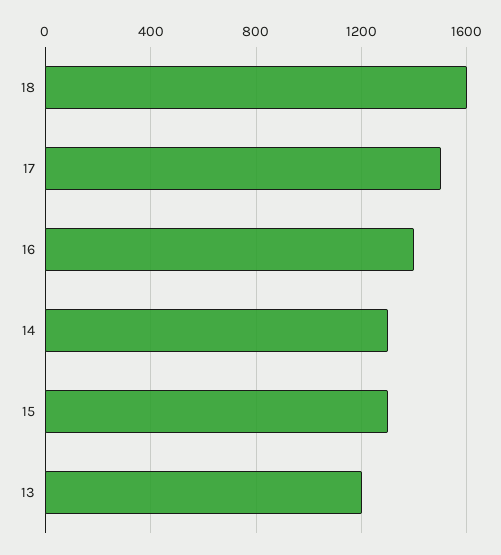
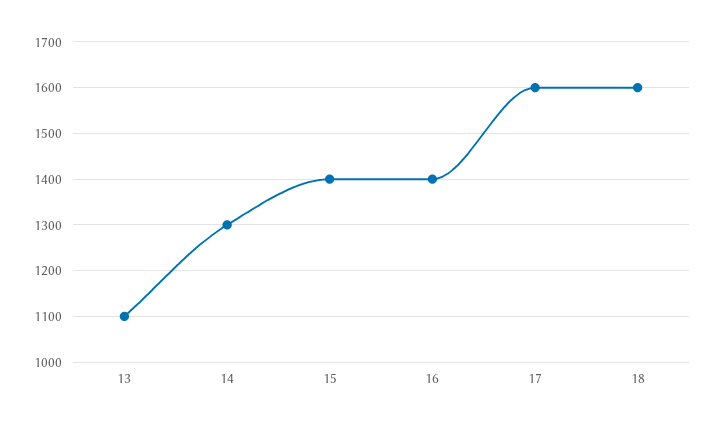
17: 1500 -> 1600
15: 1300 -> 1400
13: 1200 -> 1100

